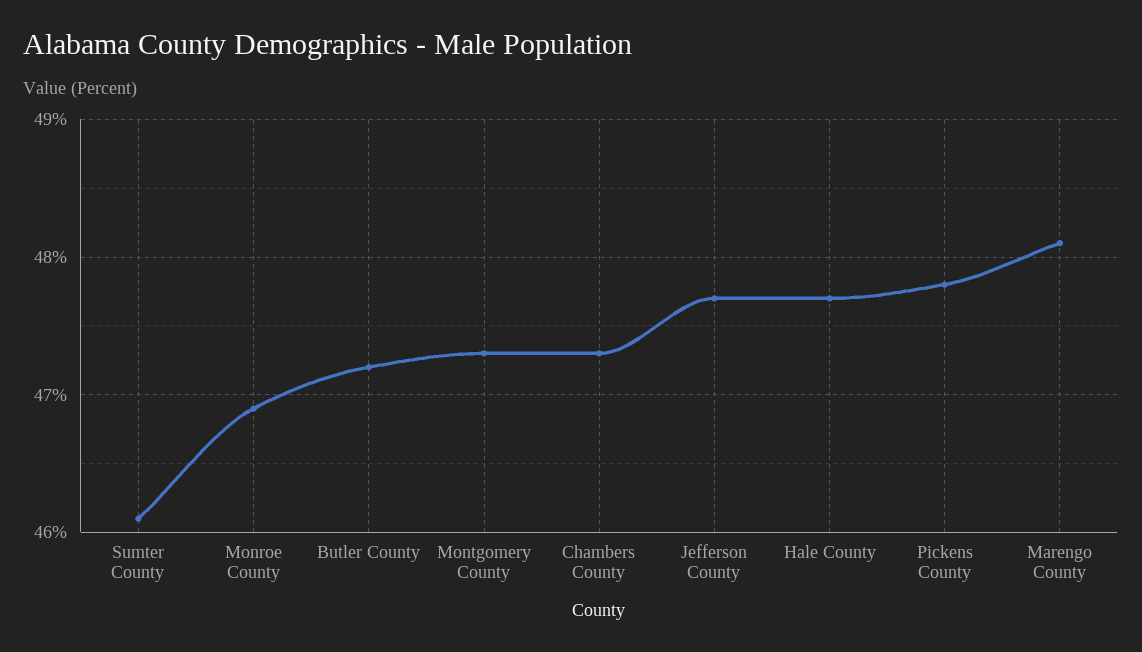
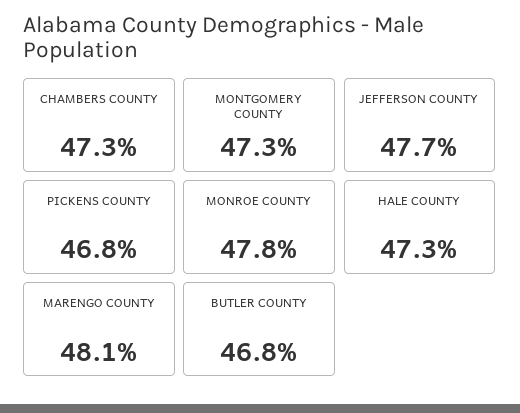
Sumter County: 46.1 -> none
Monroe County: 46.9 -> 47.8
Butler County: 47.2 -> 46.8
Hale County: 47.7 -> 47.3
Pickens County: 47.8 -> 46.8

